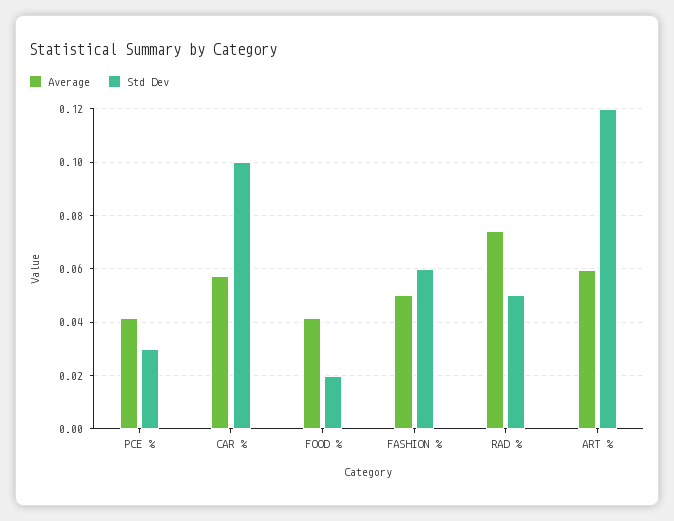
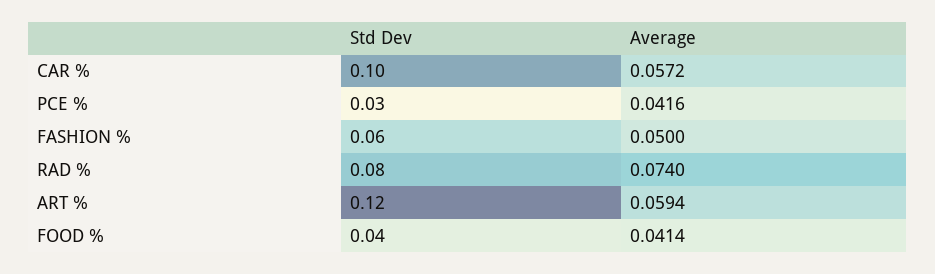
Std Dev, FOOD %: 0.02 -> 0.04
Std Dev, RAD %: 0.05 -> 0.08

